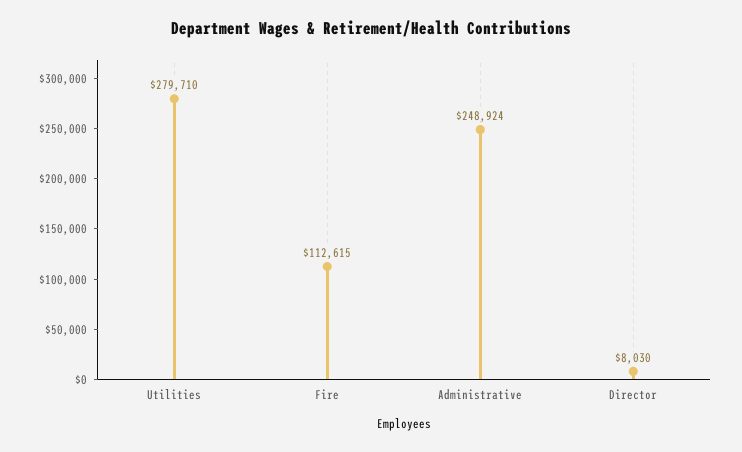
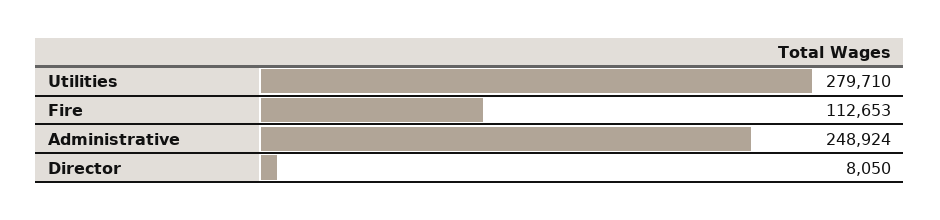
Fire: 112615 -> 112653
Director: 8030 -> 8050

